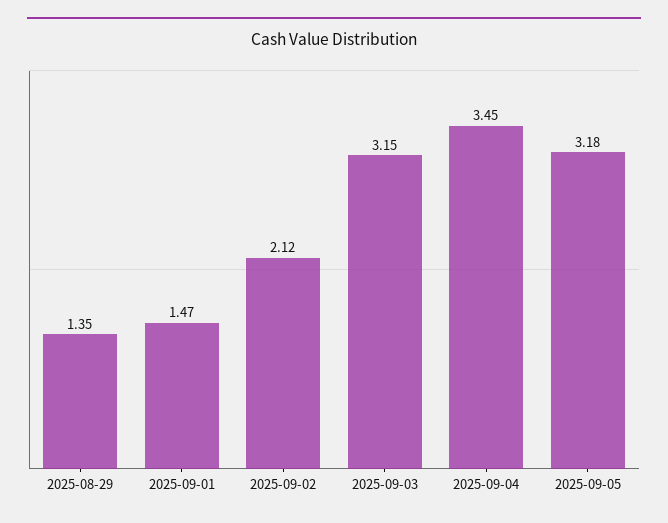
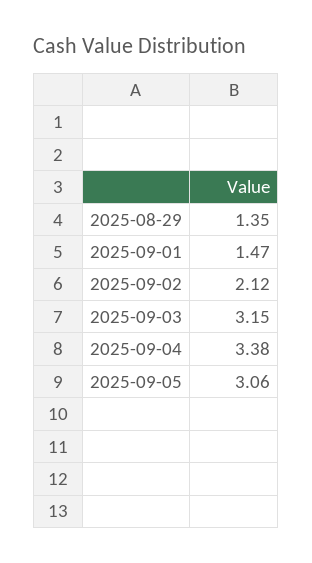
2025-09-04: 3.45 -> 3.38
2025-09-05: 3.18 -> 3.06

